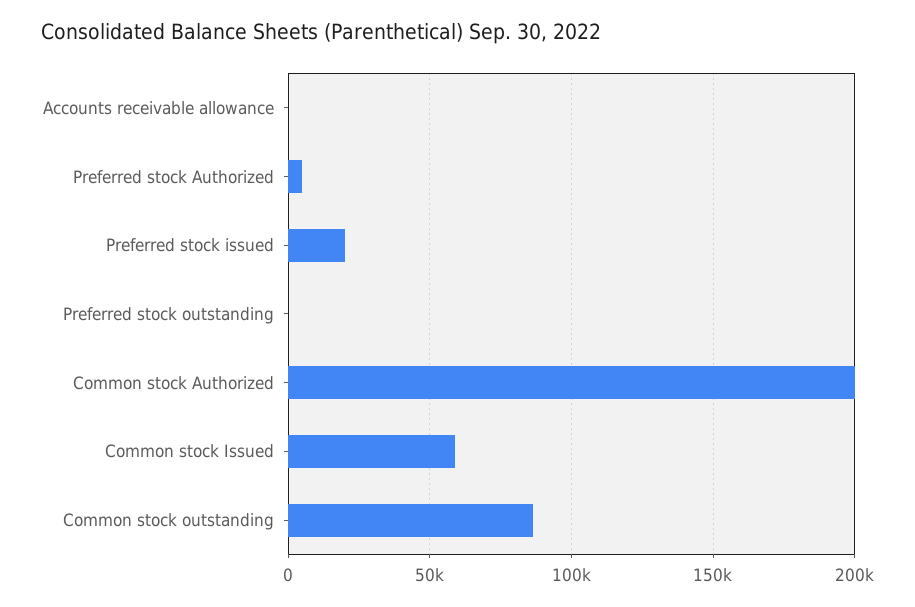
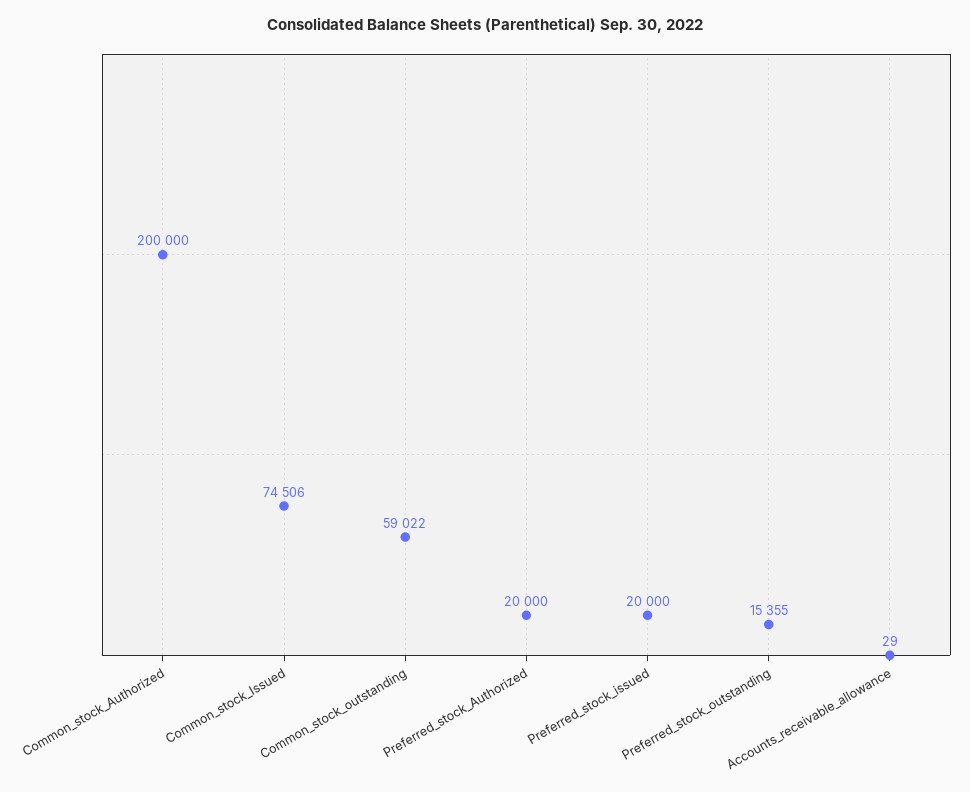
Preferred stock Authorized: 5000 -> 20000
Preferred stock outstanding: 0 -> 15355
Common stock Issued: 60000 -> 74506
Common stock outstanding: 85000 -> 59022

